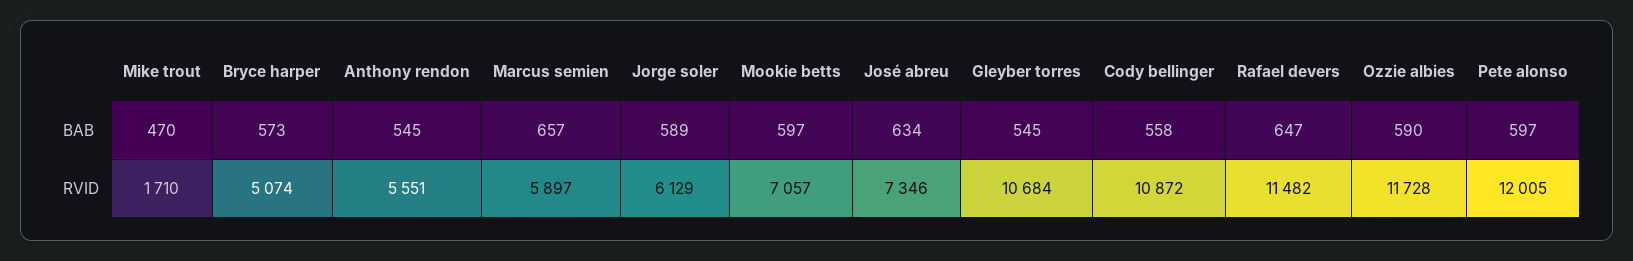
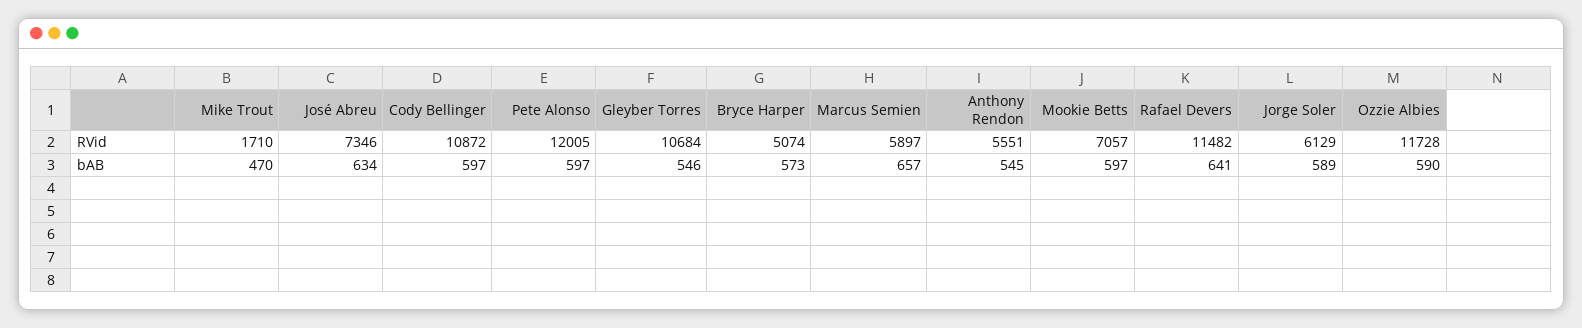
Gleyber torres, BAB: 545 -> 546
Cody bellinger, BAB: 558 -> 597
Rafael devers, BAB: 647 -> 641

